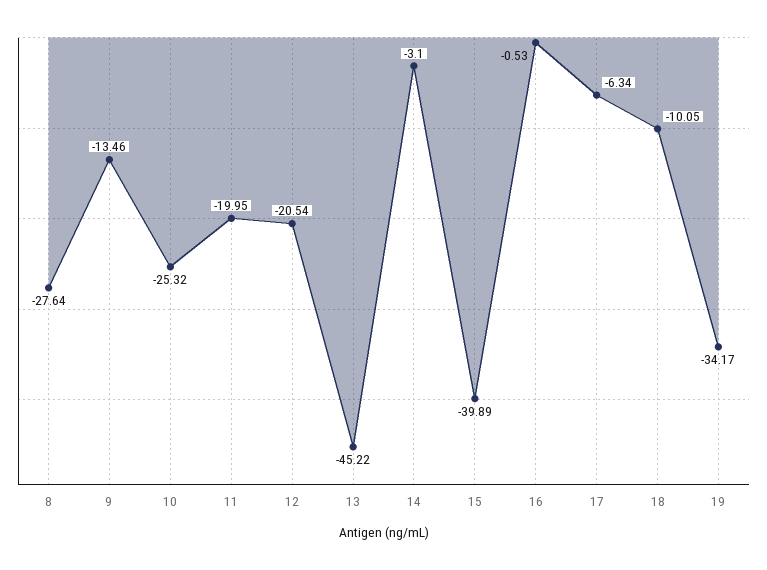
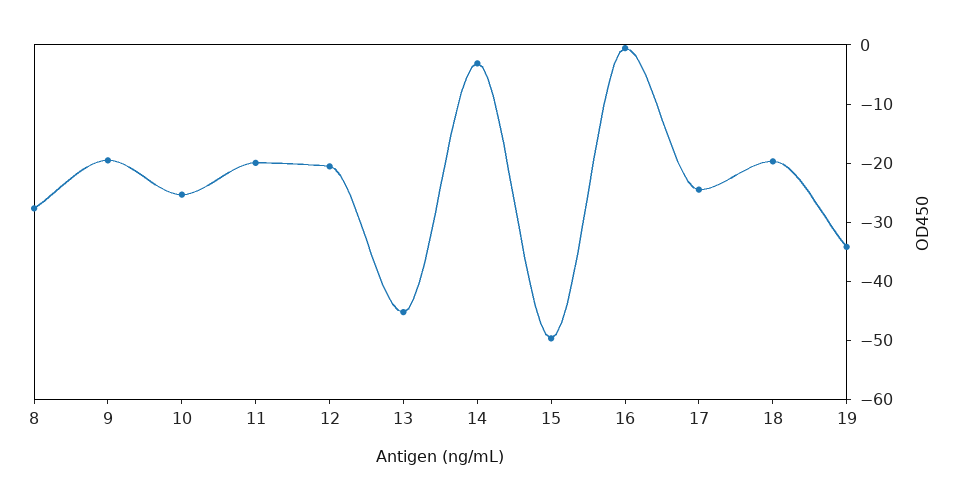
9: -13.46 -> -20
15: -39.89 -> -50
17: -6.34 -> -24
18: -10.05 -> -20

